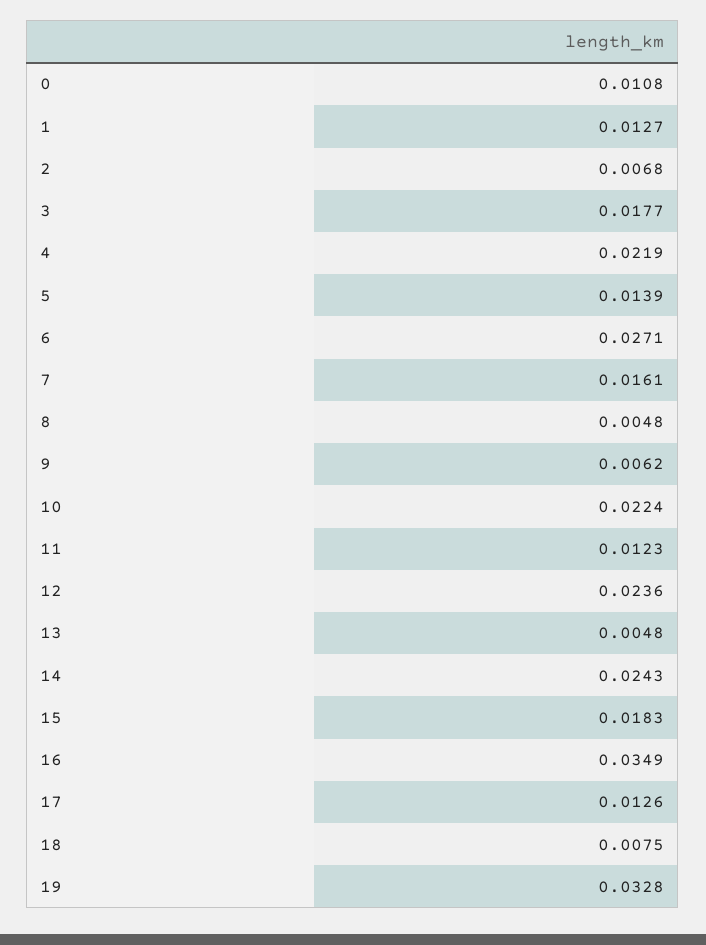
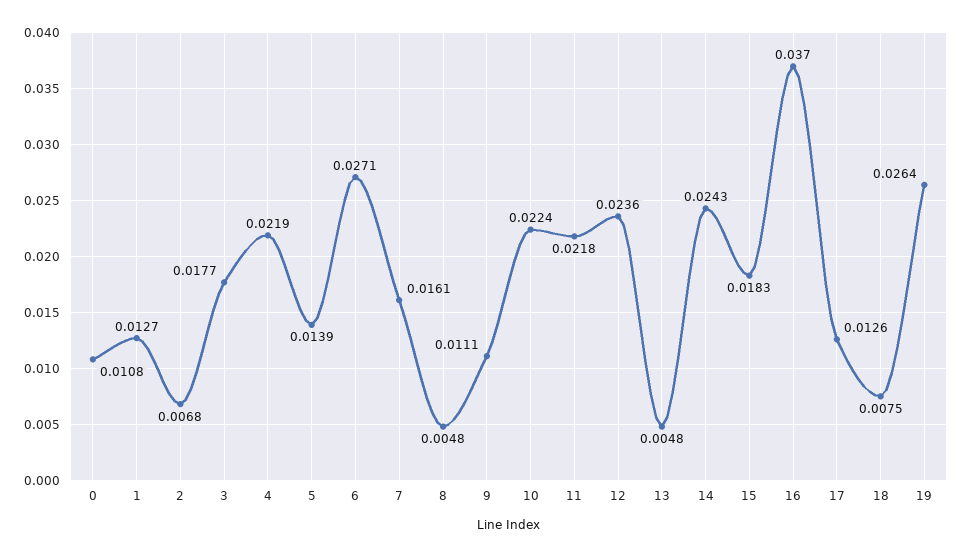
9: 0.0062 -> 0.0111
11: 0.0123 -> 0.0218
16: 0.0349 -> 0.037
19: 0.0328 -> 0.0264

